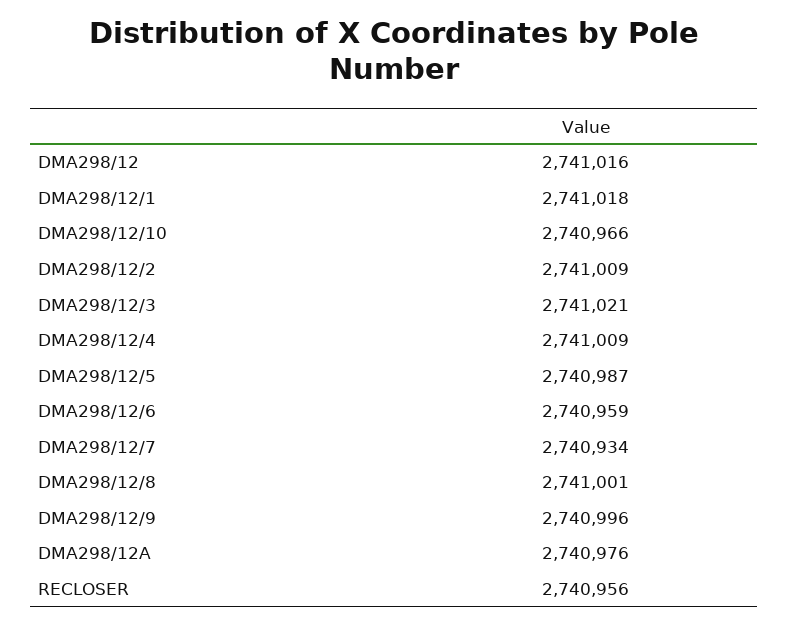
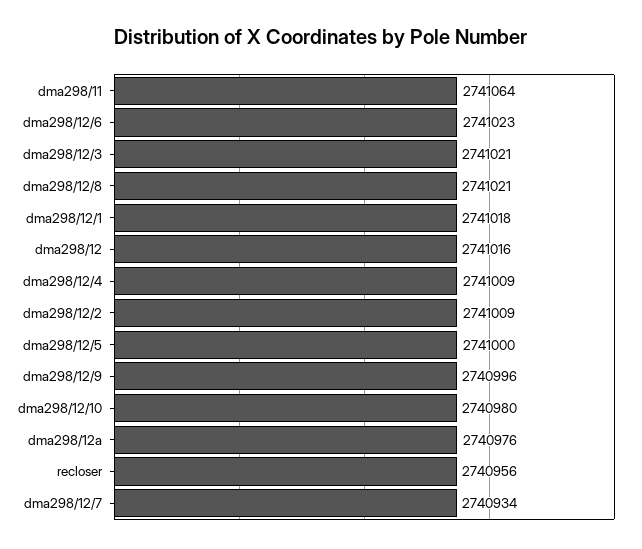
DMA298/12/10: 2740966 -> 2740980
DMA298/12/5: 2740987 -> 2741000
DMA298/12/6: 2740959 -> 2741023
DMA298/12/8: 2741001 -> 2741021
dma298/11: none -> 2741064

